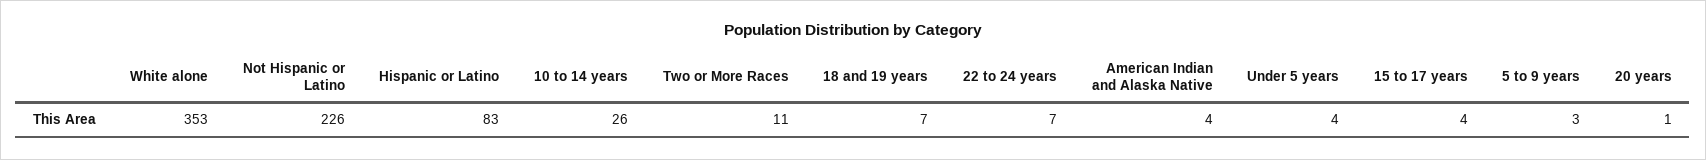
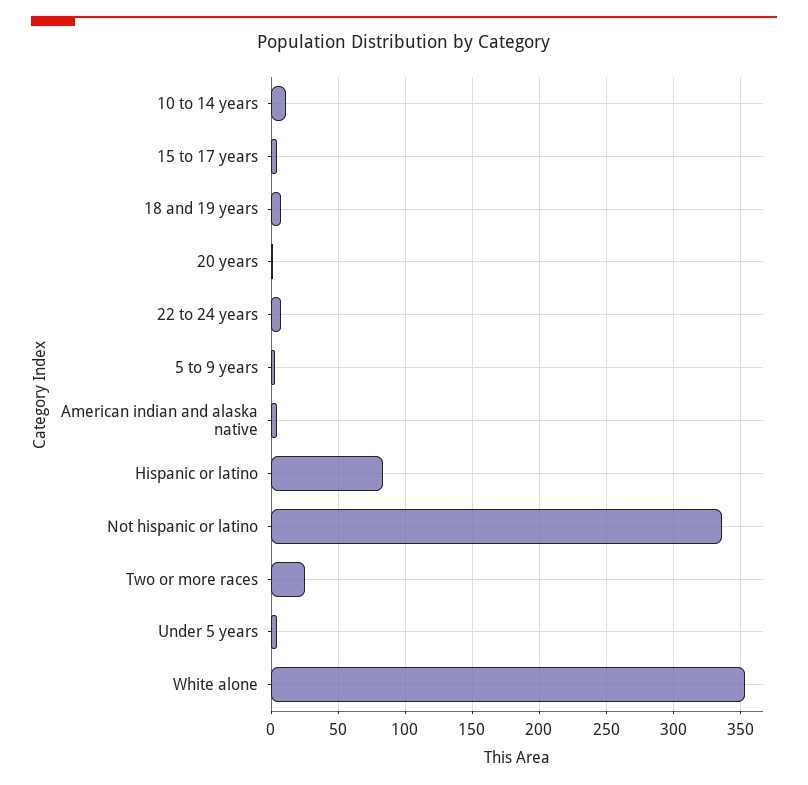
Not Hispanic or Latino: 226 -> 335
10 to 14 years: 26 -> 10
Two or More Races: 11 -> 25

